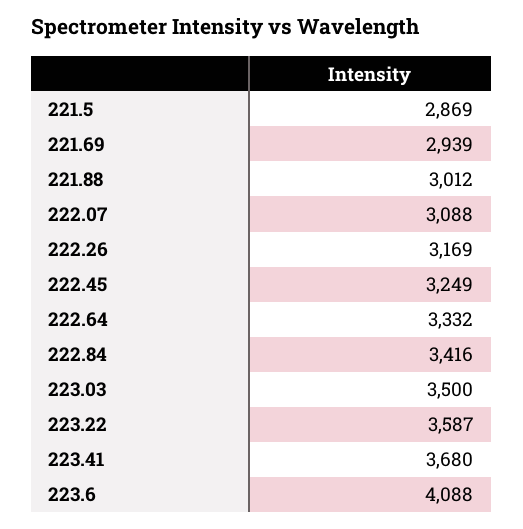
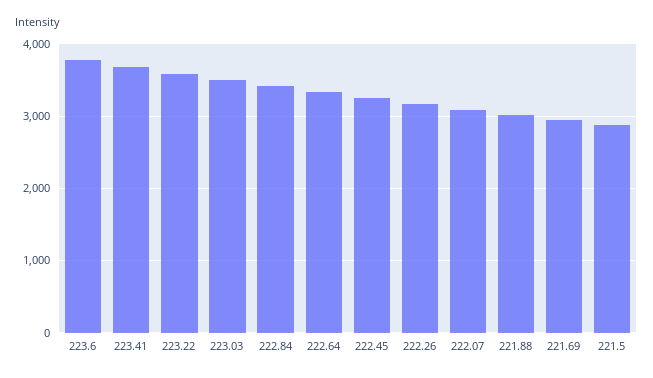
223.6: 4088 -> 3800

